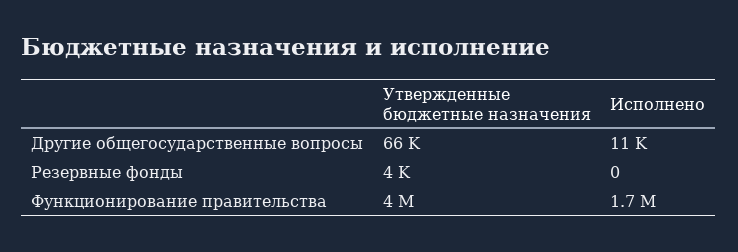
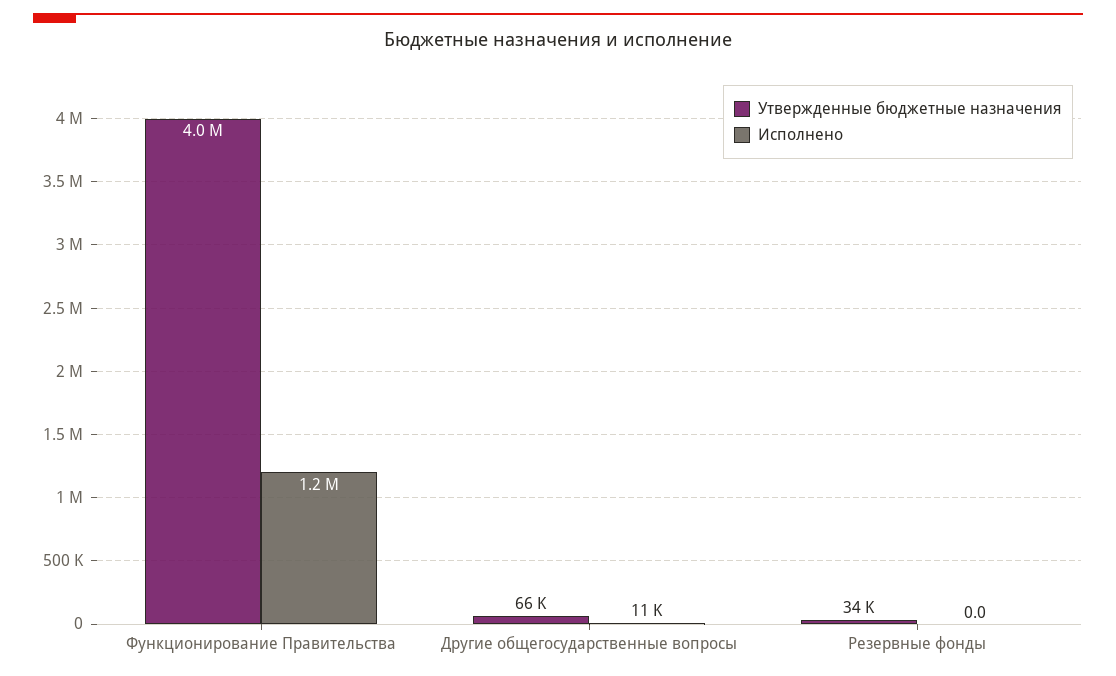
Утвержденные бюджетные назначения, Резервные фонды: 4000 -> 34000
Исполнено, Функционирование правительства: 1700000 -> 1200000

